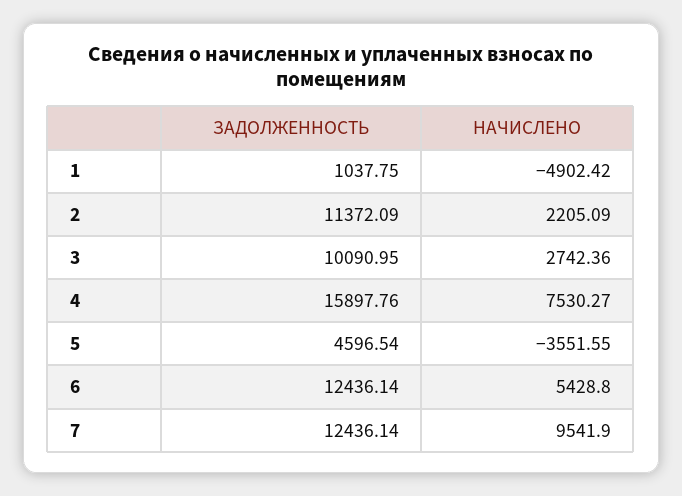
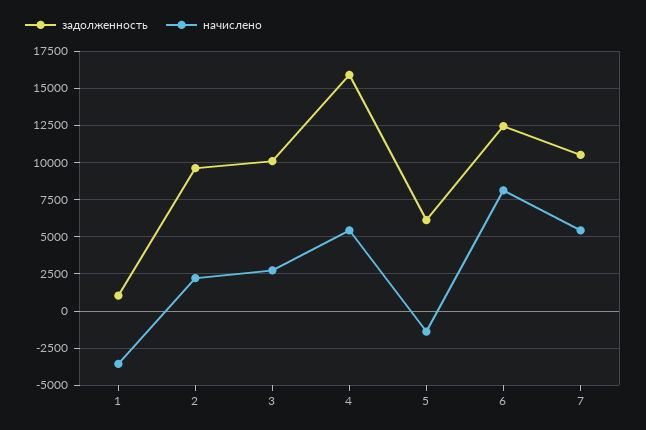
НАЧИСЛЕНО, 1: -4902.42 -> -3500
ЗАДОЛЖЕННОСТЬ, 2: 11372.09 -> 9500
НАЧИСЛЕНО, 4: 7530.27 -> 5500
ЗАДОЛЖЕННОСТЬ, 5: 4596.54 -> 6000
НАЧИСЛЕНО, 5: -3551.55 -> -1500
НАЧИСЛЕНО, 6: 5428.8 -> 8000
ЗАДОЛЖЕННОСТЬ, 7: 12436.14 -> 10500
НАЧИСЛЕНО, 7: 9541.9 -> 5500

